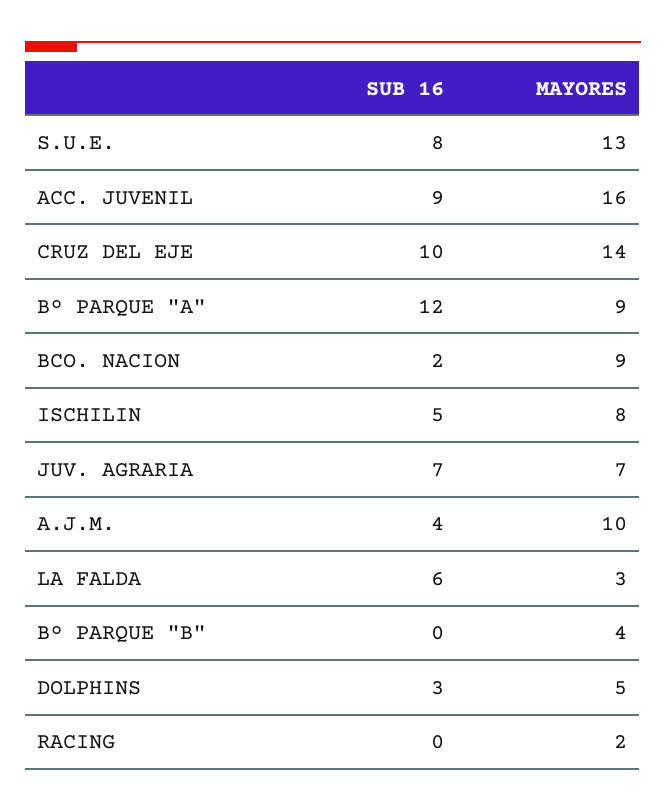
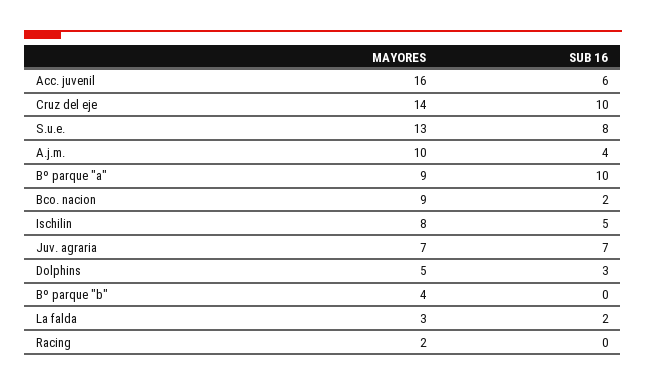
SUB 16, ACC. JUVENIL: 9 -> 6
SUB 16, Bº PARQUE "A": 12 -> 10
SUB 16, LA FALDA: 6 -> 2

